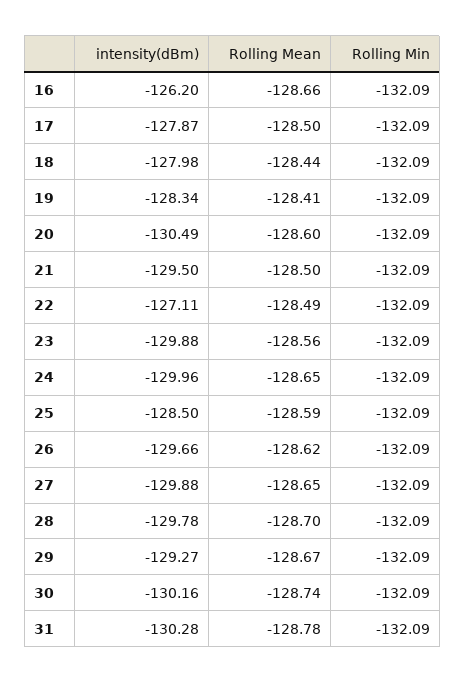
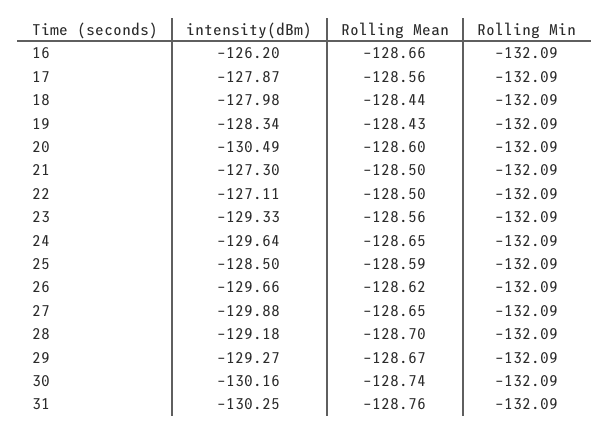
Rolling Mean, 17: -128.5 -> -128.56
Rolling Mean, 19: -128.41 -> -128.43
intensity(dBm), 21: -129.5 -> -127.3
Rolling Mean, 22: -128.49 -> -128.5
intensity(dBm), 23: -129.88 -> -129.33
intensity(dBm), 24: -129.96 -> -129.64
intensity(dBm), 28: -129.78 -> -129.18
intensity(dBm), 31: -130.28 -> -130.25
Rolling Mean, 31: -128.78 -> -128.76

